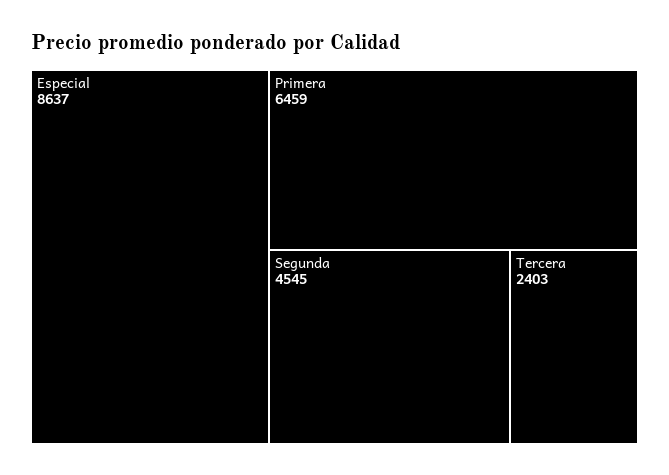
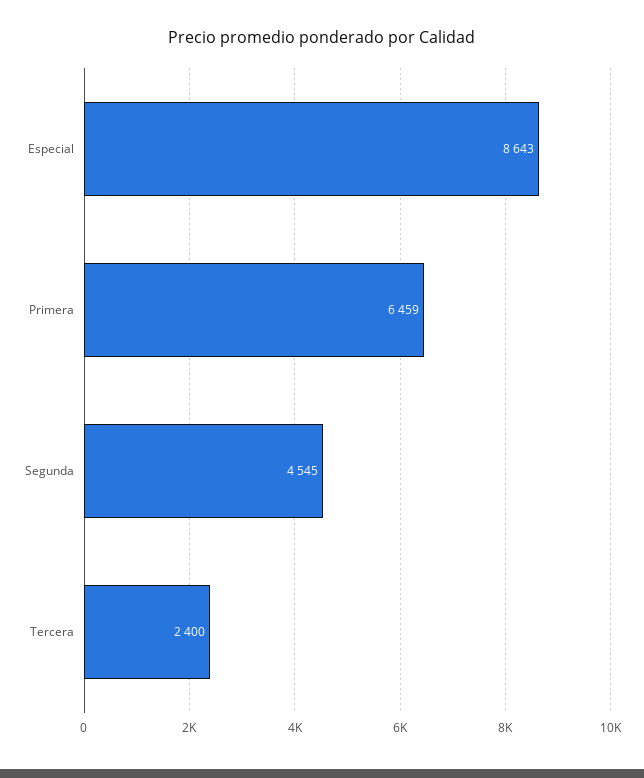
Especial: 8637 -> 8643
Tercera: 2403 -> 2400

